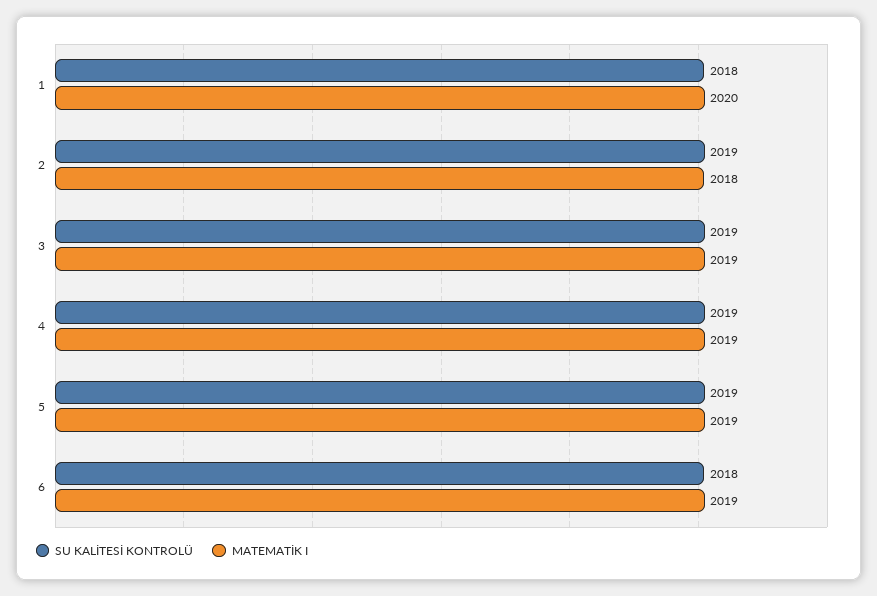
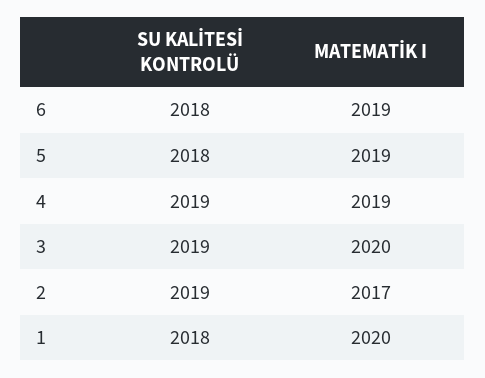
MATEMATİK I, 2: 2018 -> 2017
MATEMATİK I, 3: 2019 -> 2020
SU KALİTESİ KONTROLÜ, 5: 2019 -> 2018

